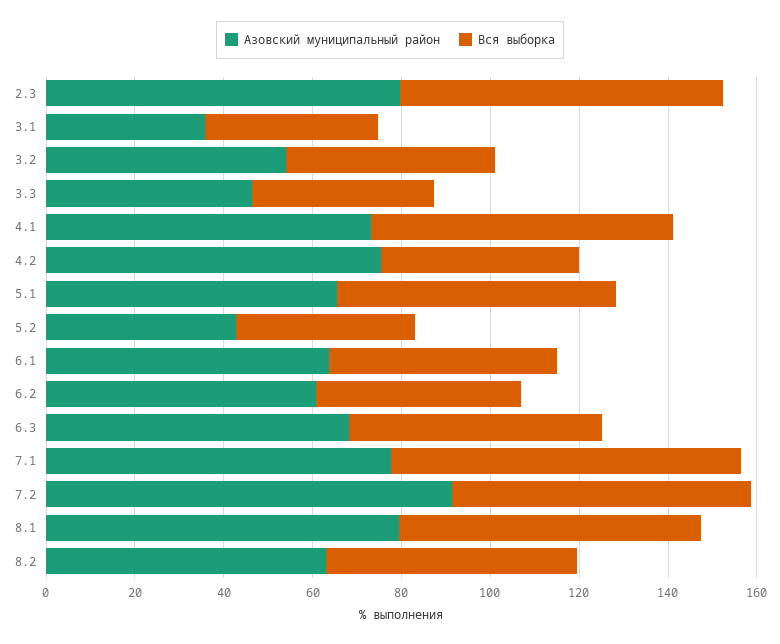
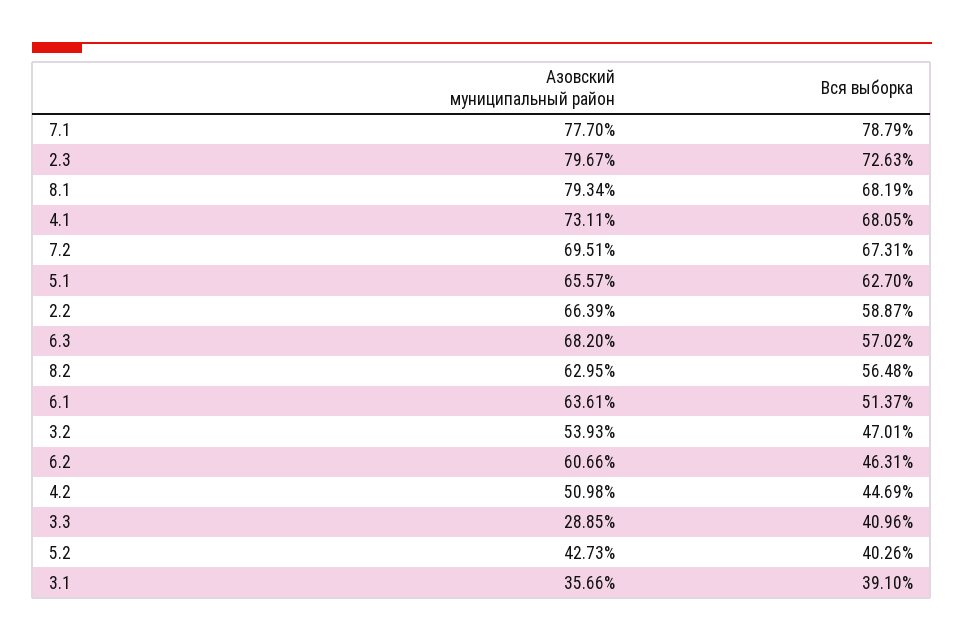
Азовский муниципальный район, 3.3: 45 -> 28.85
Азовский муниципальный район, 4.2: 75 -> 50.98
Азовский муниципальный район, 7.2: 90 -> 69.51
Азовский муниципальный район, 2.2: none -> 66.39
Вся выборка, 2.2: none -> 58.87

